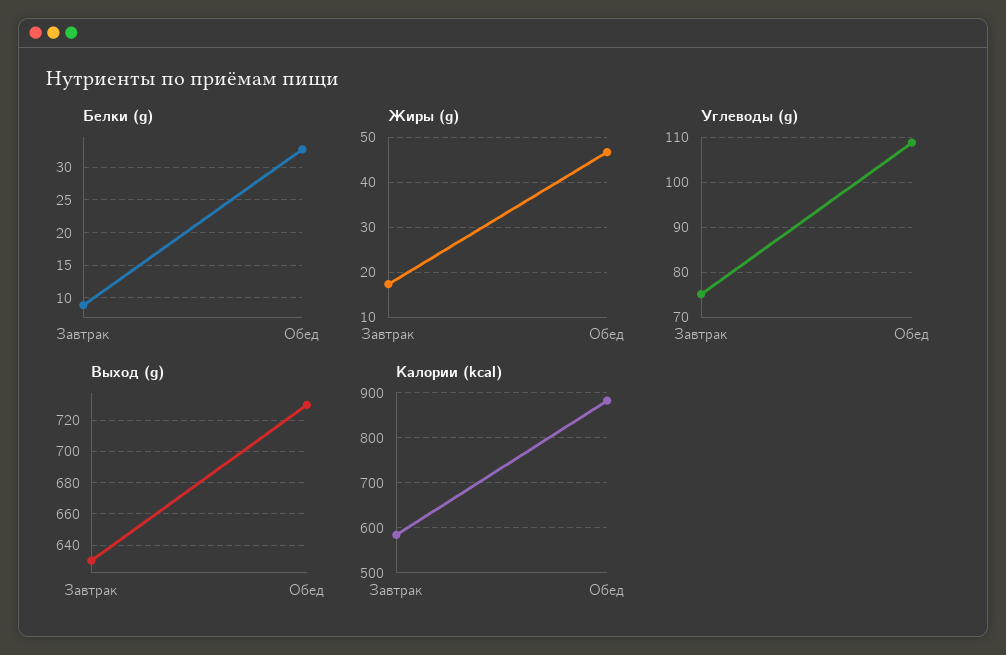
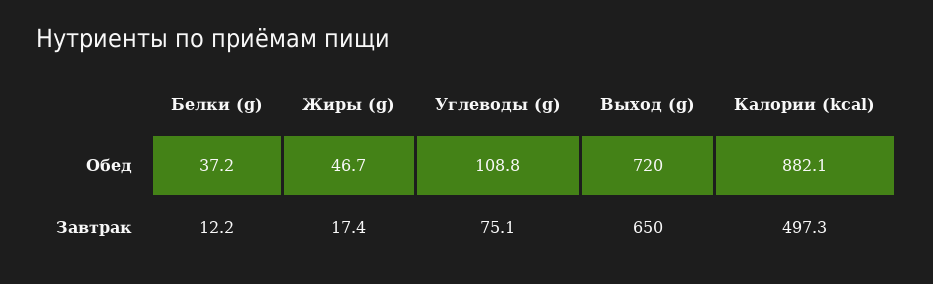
Белки (g), Завтрак: 9 -> 12.2
Белки (g), Обед: 33 -> 37.2
Выход (g), Завтрак: 630 -> 650
Выход (g), Обед: 730 -> 720
Калории (kcal), Завтрак: 580 -> 497.3

